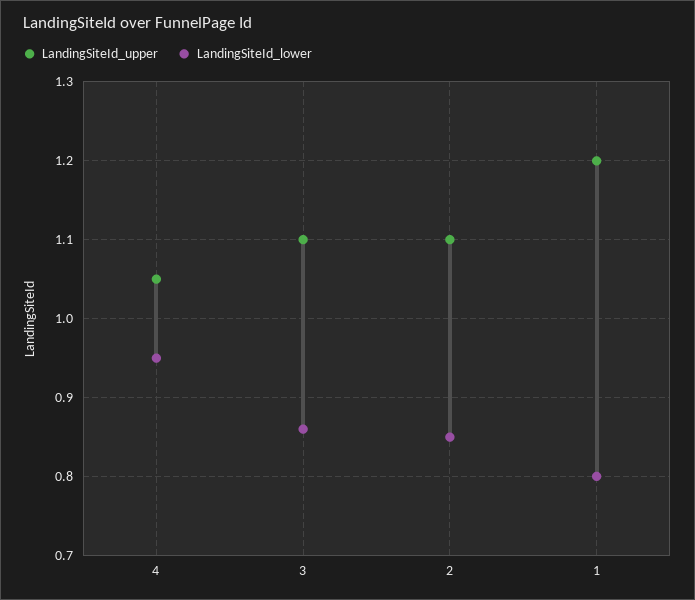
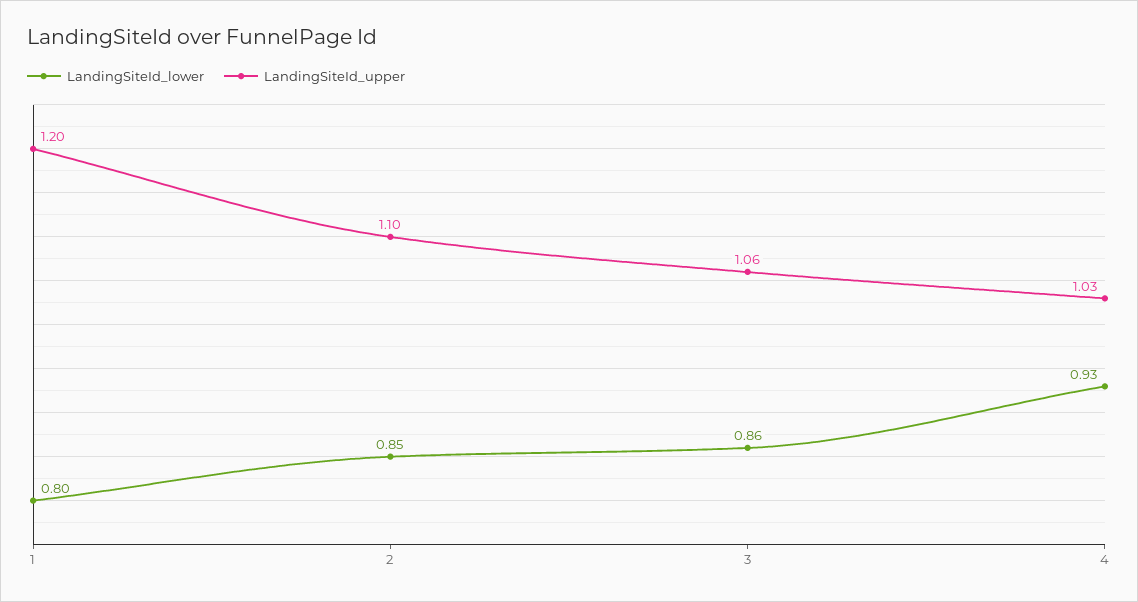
LandingSiteId_upper, 4: 1.05 -> 1.03
LandingSiteId_lower, 4: 0.95 -> 0.93
LandingSiteId_upper, 3: 1.1 -> 1.06

